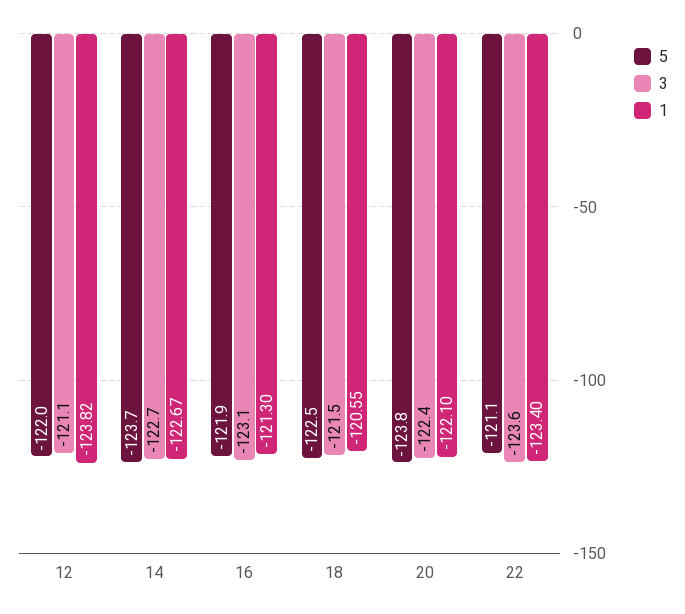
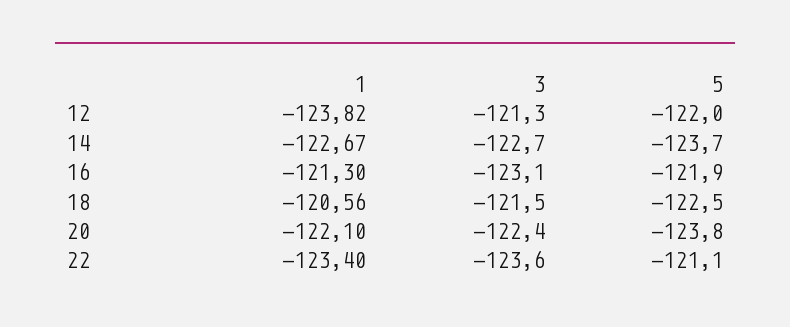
3, 12: -121.1 -> -121.3
1, 18: -120.55 -> -120.56

